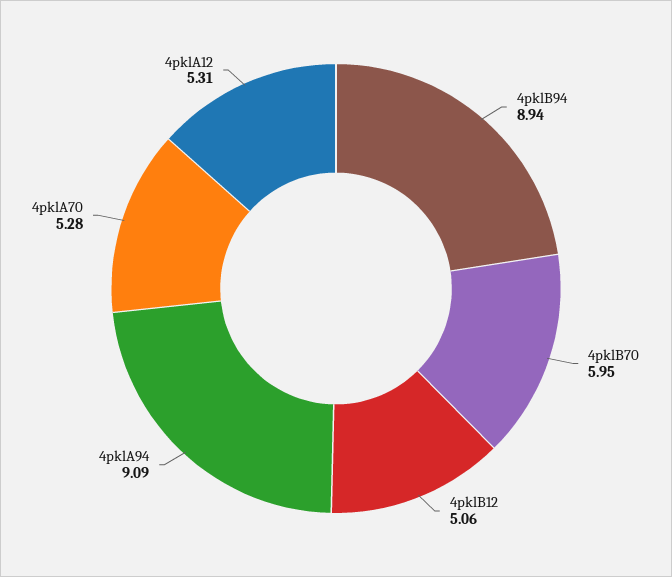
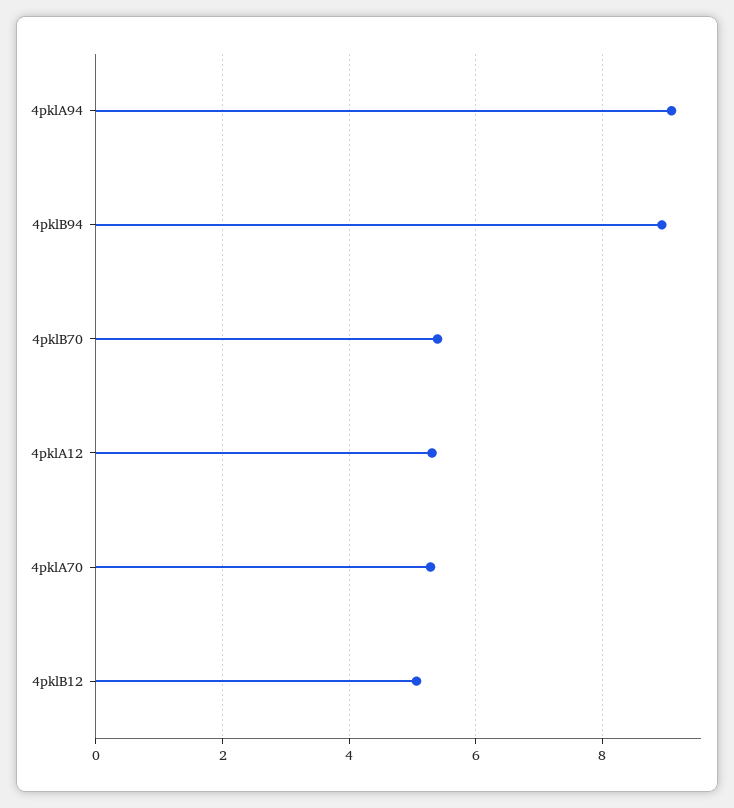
4pklB70: 5.95 -> 5.4

